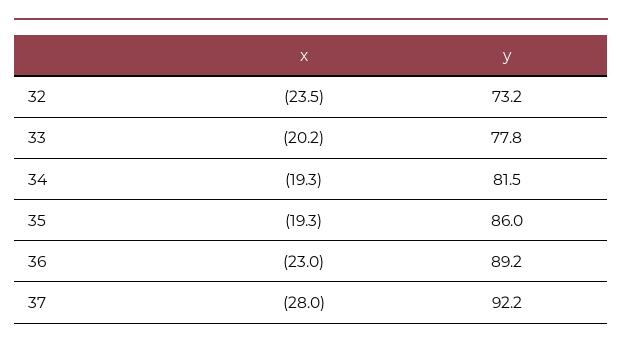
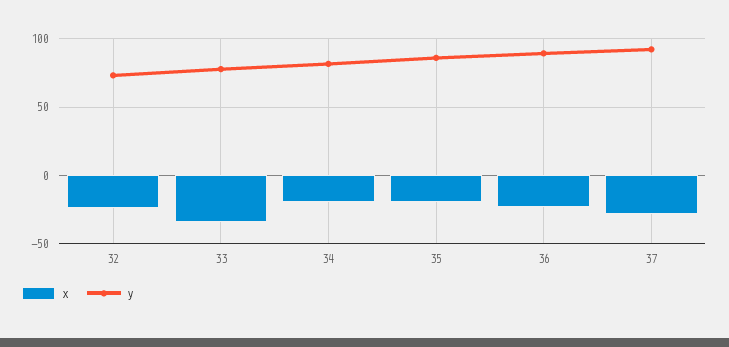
x, 33: -20.2 -> -35

